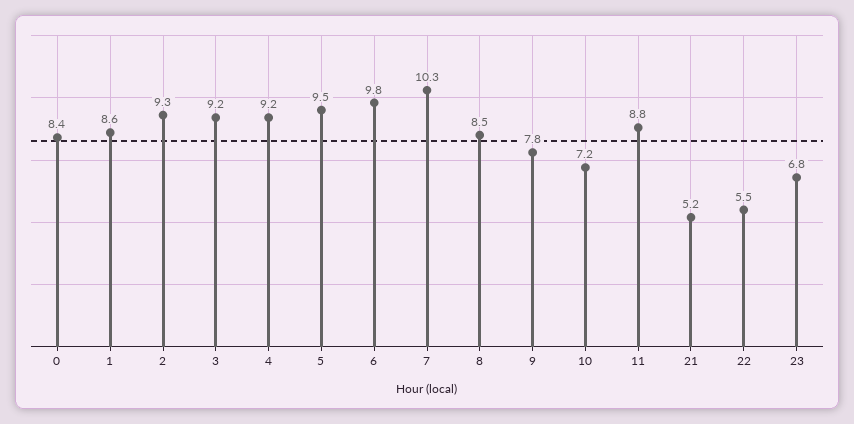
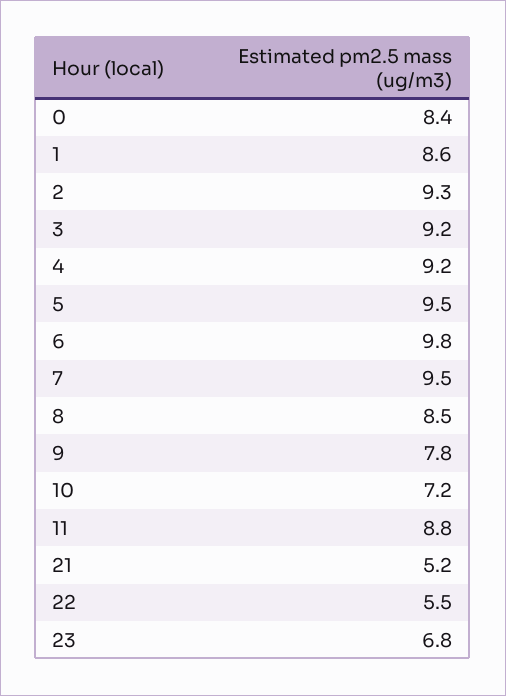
7: 10.3 -> 9.5

